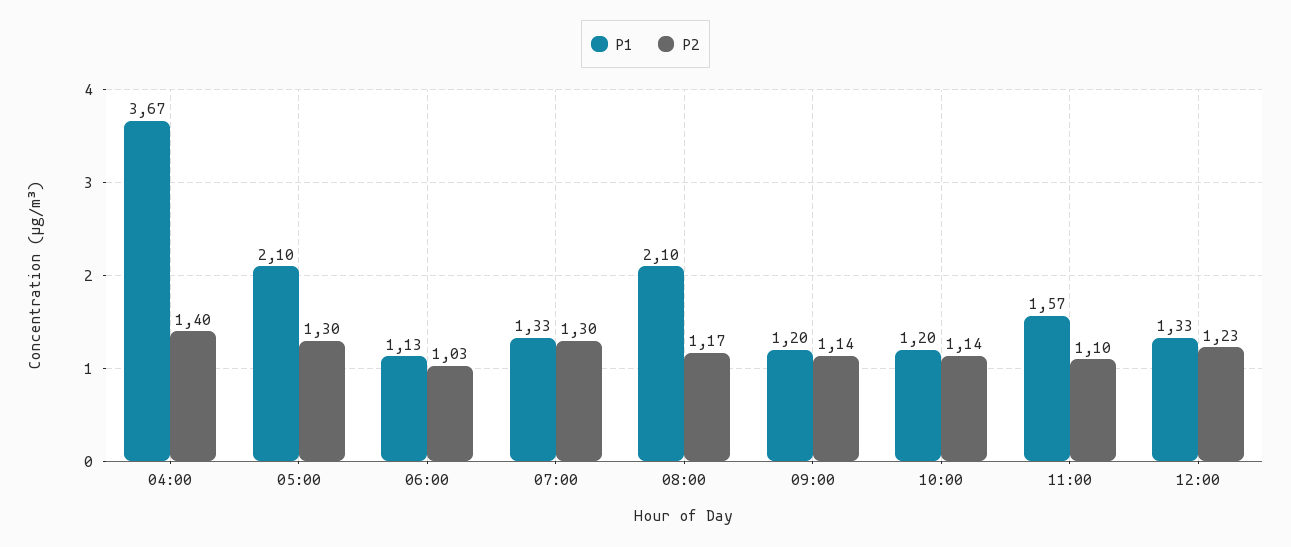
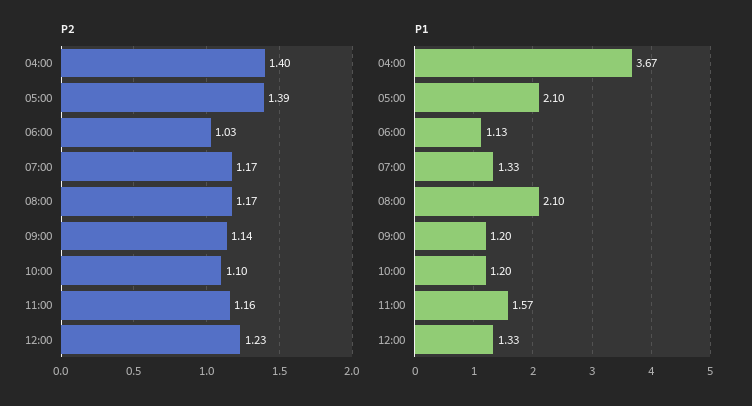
P2, 05:00: 1.3 -> 1.39
P2, 07:00: 1.3 -> 1.17
P2, 10:00: 1.14 -> 1.1
P2, 11:00: 1.1 -> 1.16

